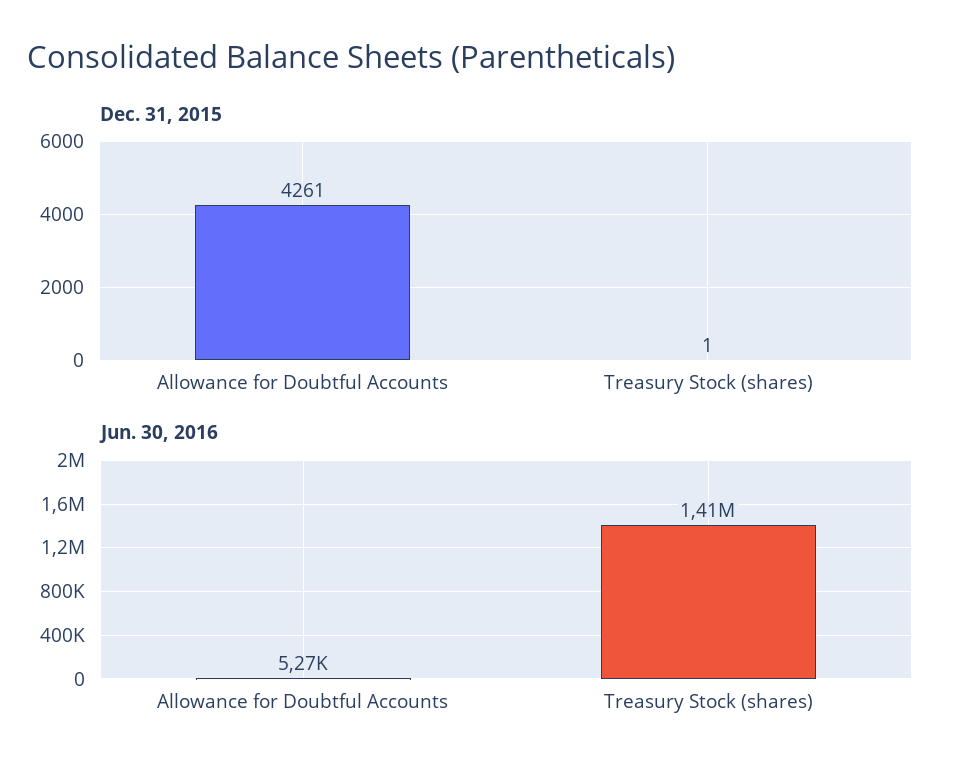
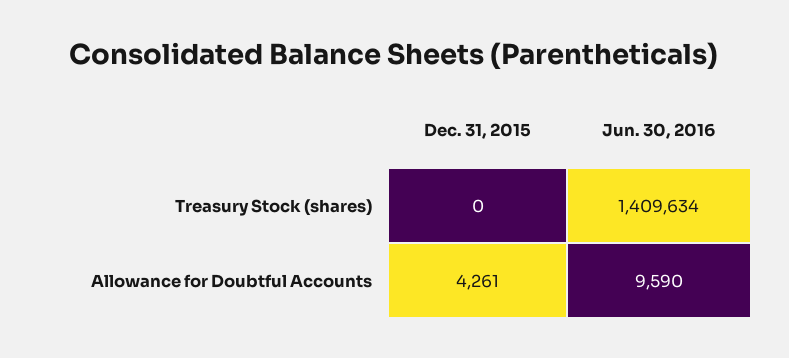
Dec. 31, 2015, Treasury Stock (shares): 1 -> 0
Jun. 30, 2016, Allowance for Doubtful Accounts: 5270 -> 9590

